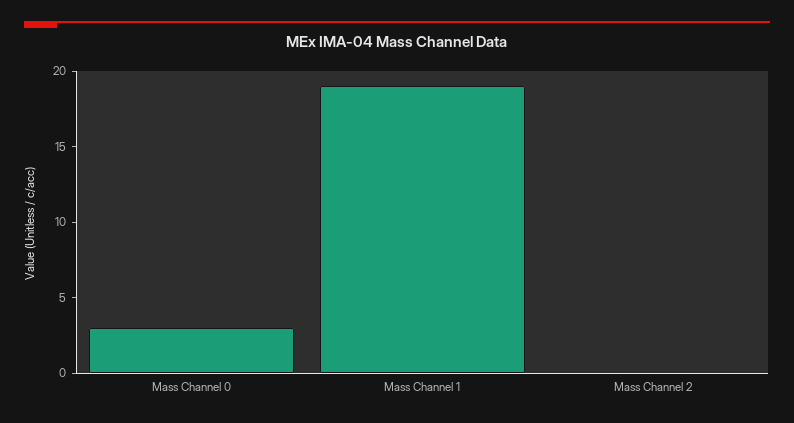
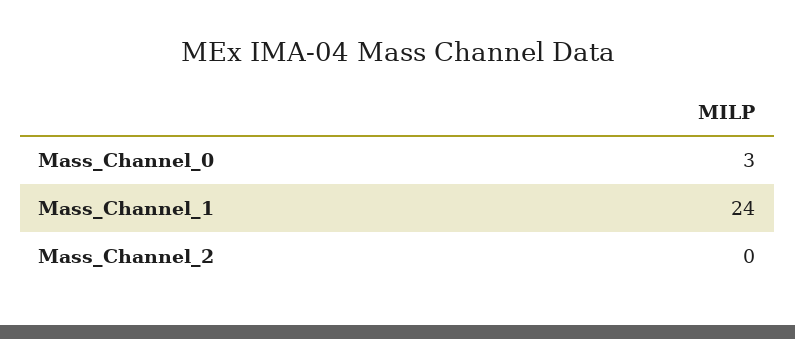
Mass Channel 1: 19 -> 24

